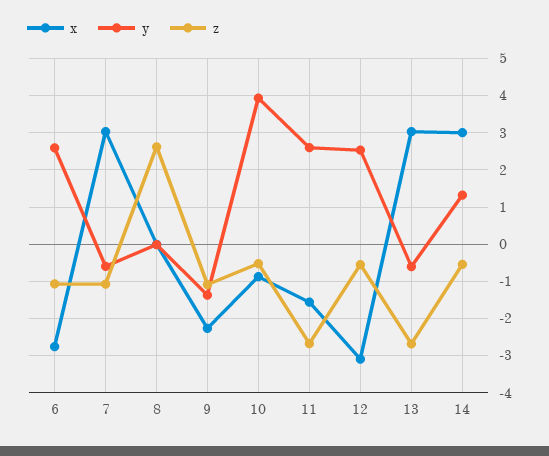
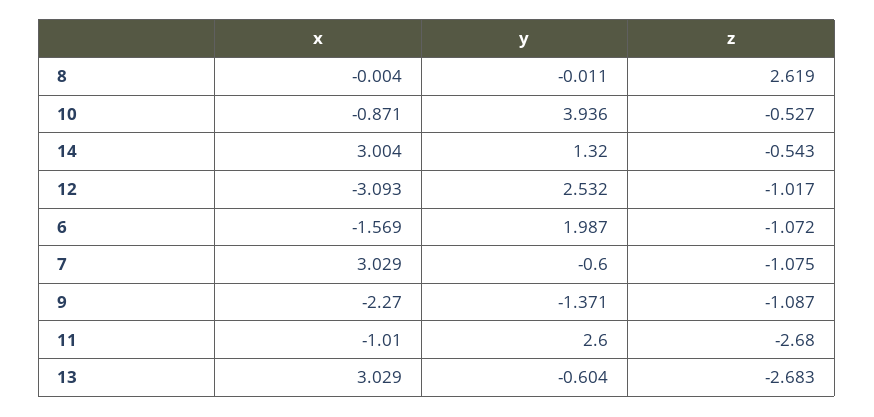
x, 6: -2.8 -> -1.569
y, 6: 2.6 -> 1.987
x, 11: -1.6 -> -1.01
z, 12: -0.6 -> -1.017

